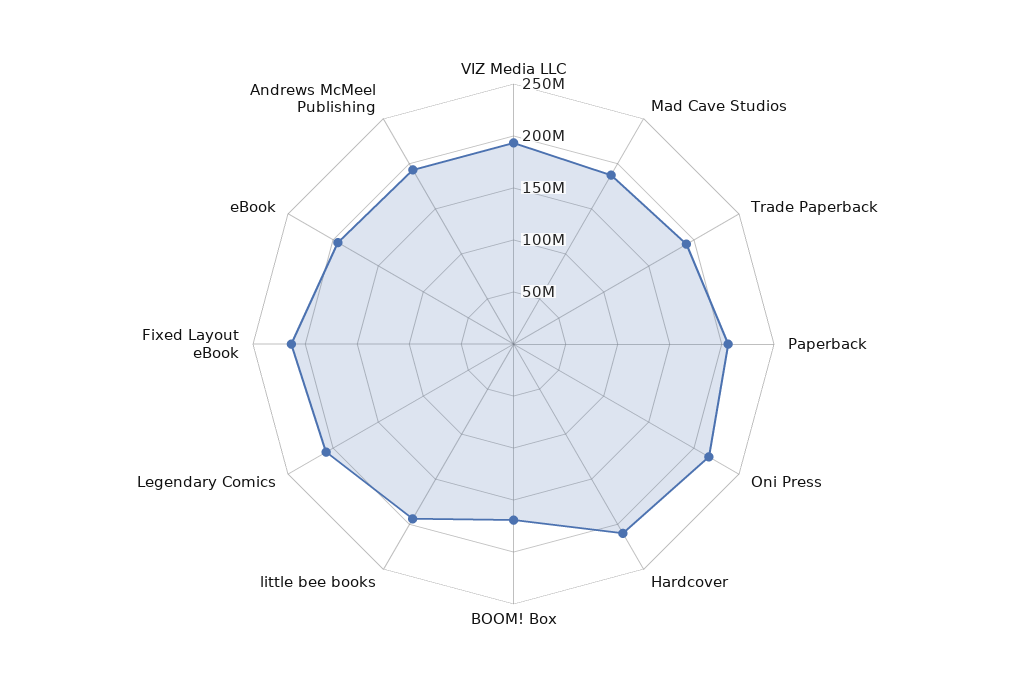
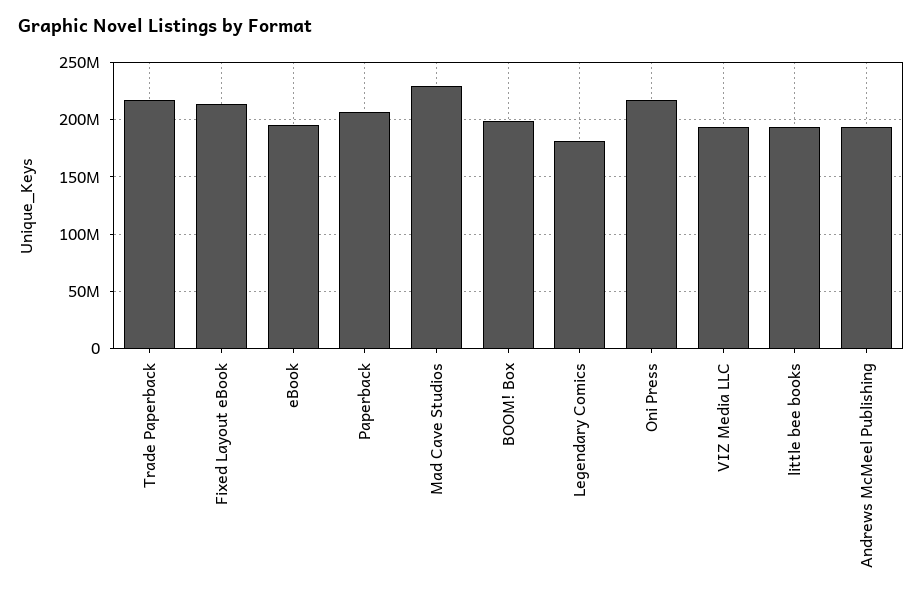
Mad Cave Studios: 190000000 -> 230000000
Trade Paperback: 190000000 -> 220000000
Hardcover: 210000000 -> none
BOOM! Box: 170000000 -> 200000000
Legendary Comics: 210000000 -> 180000000

